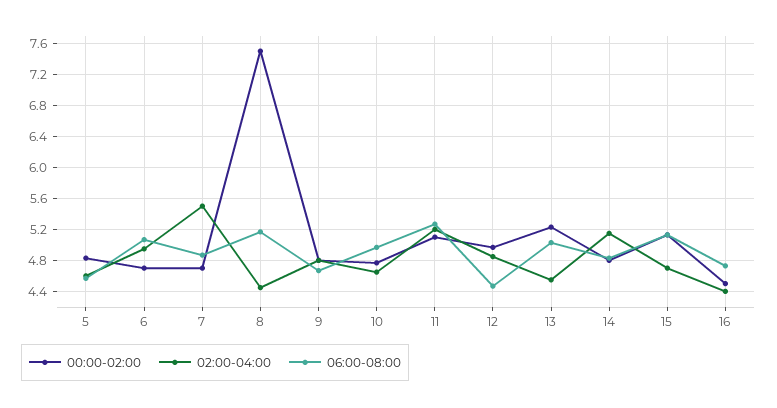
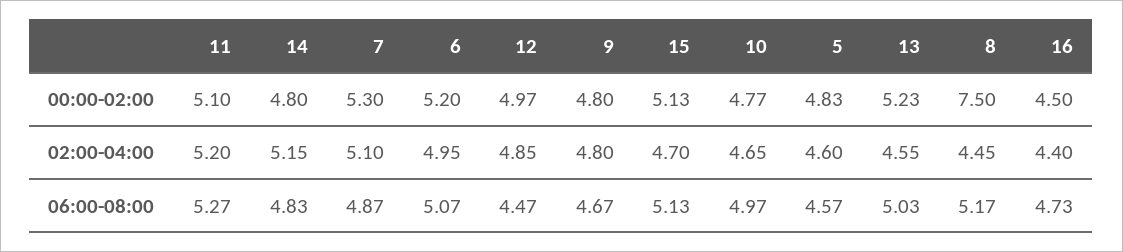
00:00-02:00, 6: 4.7 -> 5.2
00:00-02:00, 7: 4.7 -> 5.3
02:00-04:00, 7: 5.5 -> 5.1

